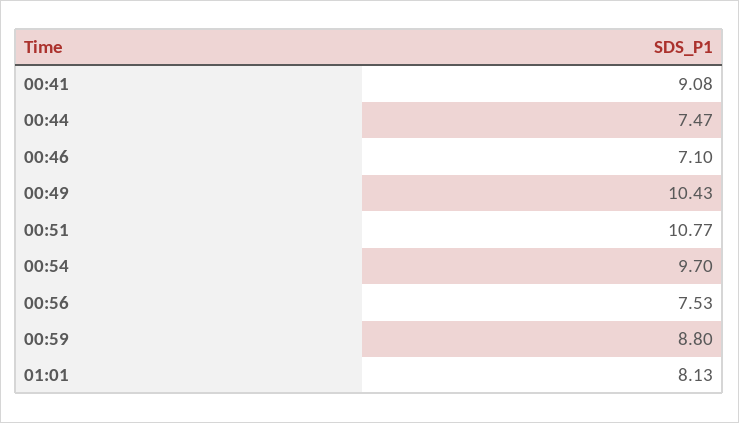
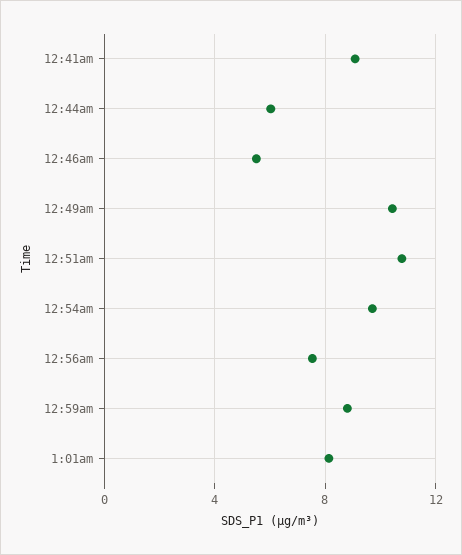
00:44: 7.47 -> 6
00:46: 7.1 -> 5.5

